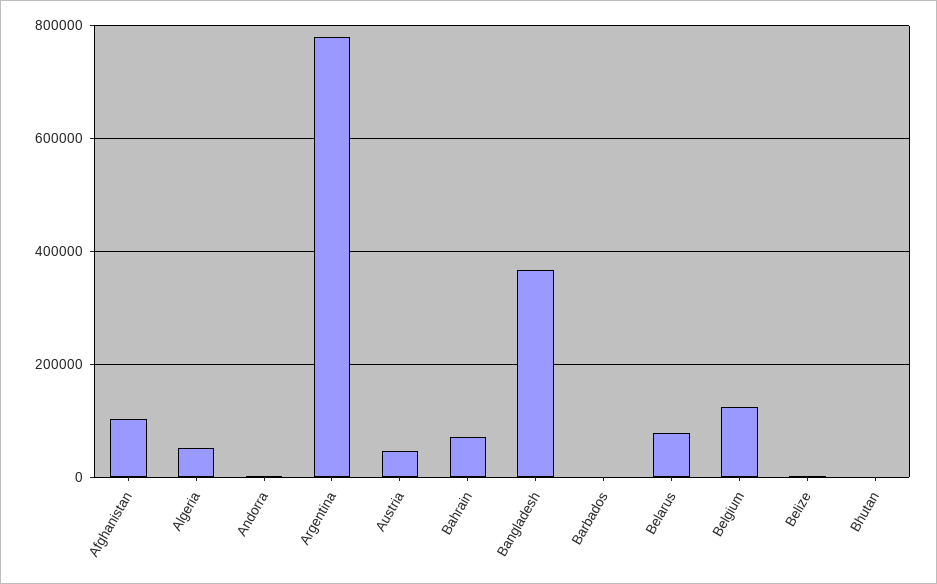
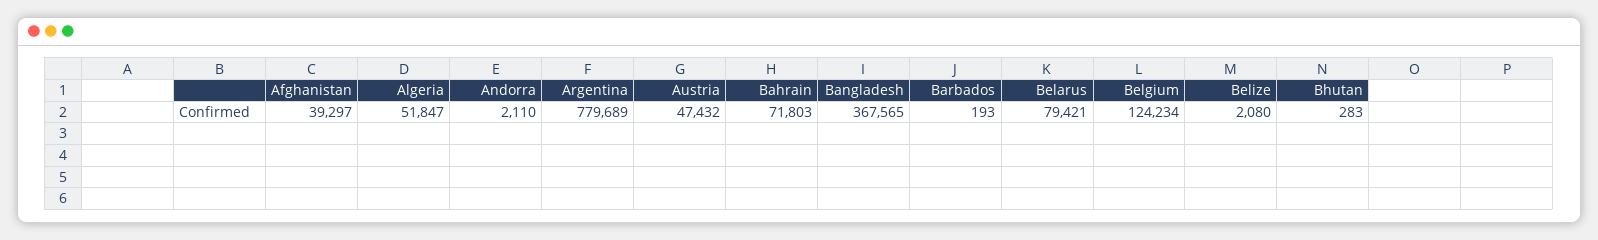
Afghanistan: 100000 -> 39297

